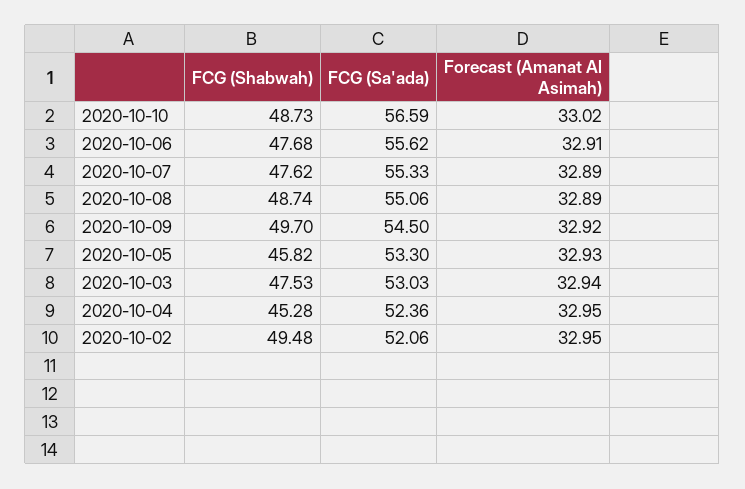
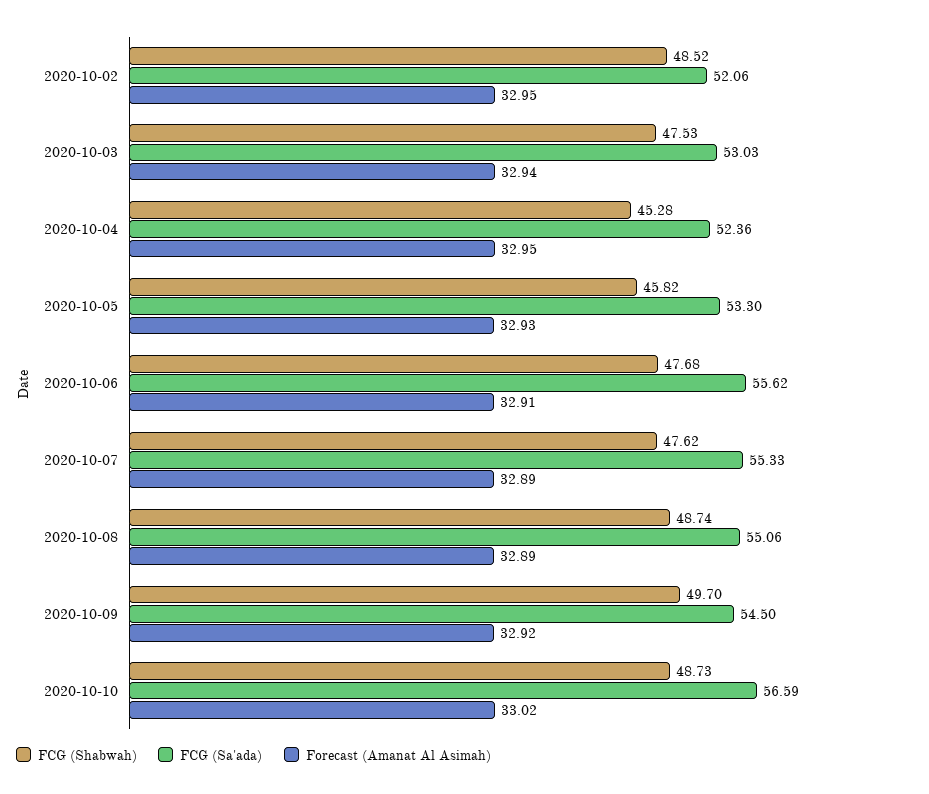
FCG (Shabwah), 2020-10-02: 49.48 -> 48.52

